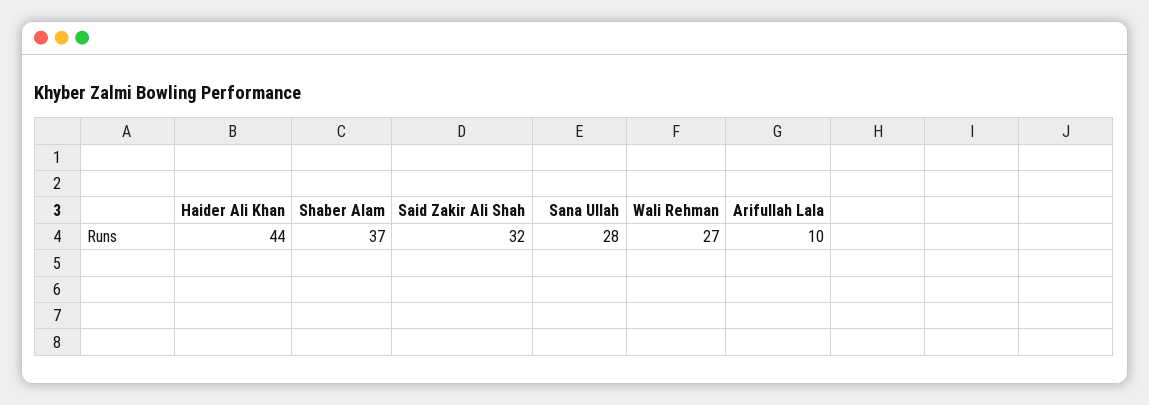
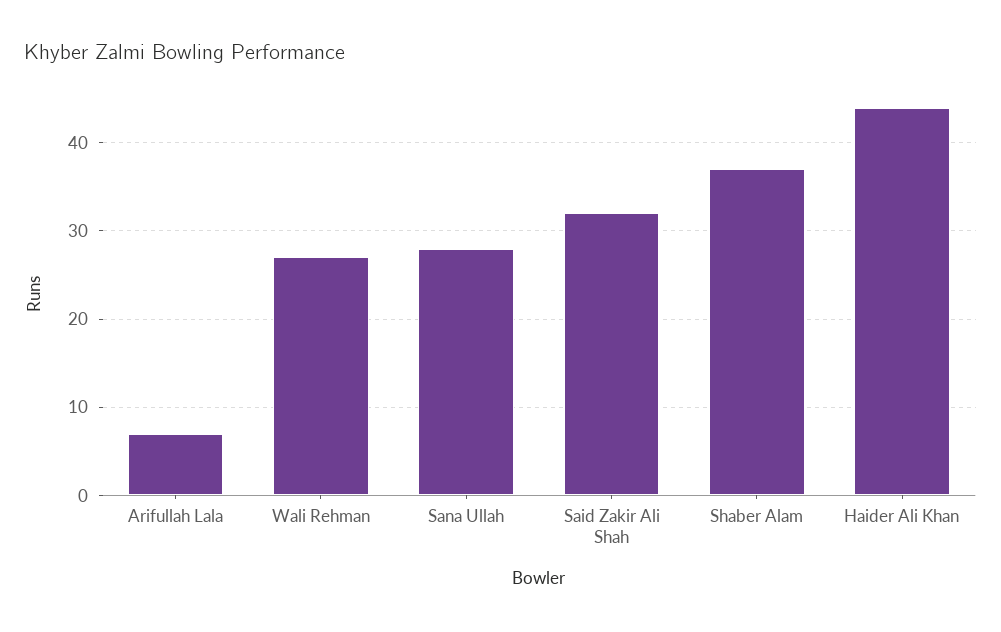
Arifullah Lala: 10 -> 7

